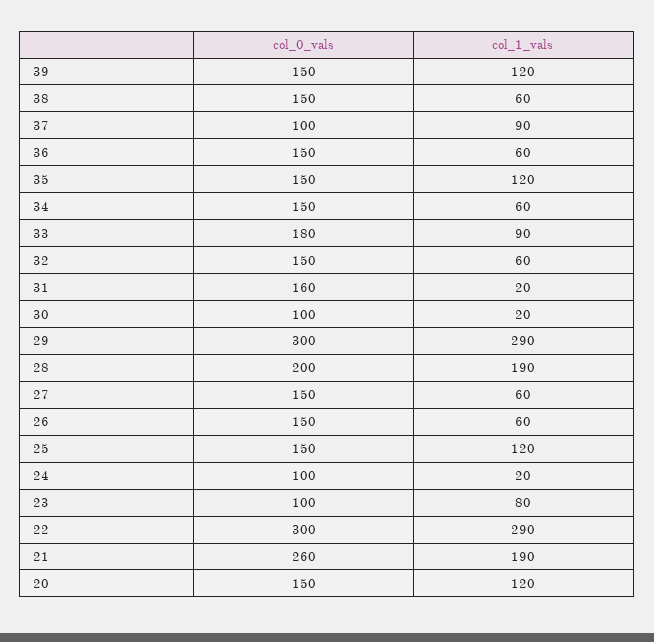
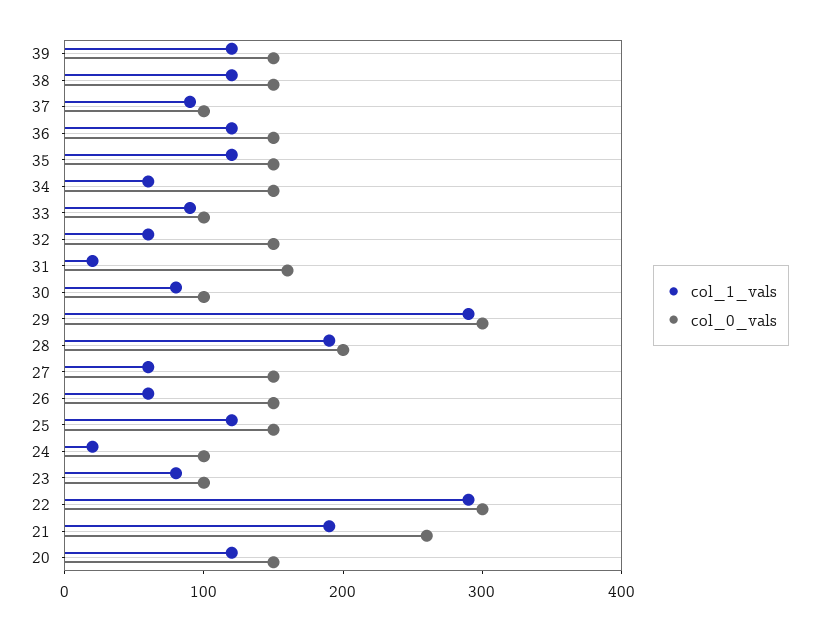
col_1_vals, 38: 60 -> 120
col_1_vals, 36: 60 -> 120
col_0_vals, 33: 180 -> 100
col_1_vals, 30: 20 -> 80

